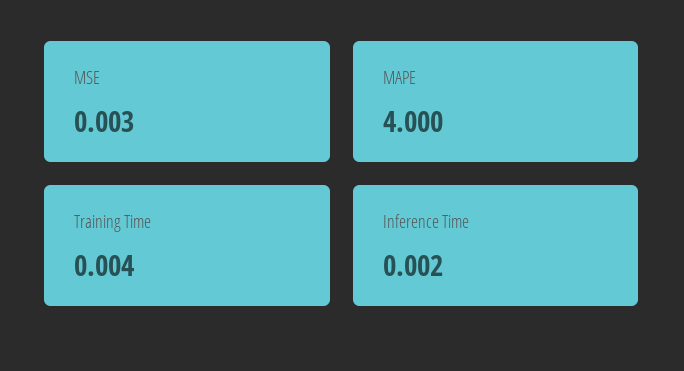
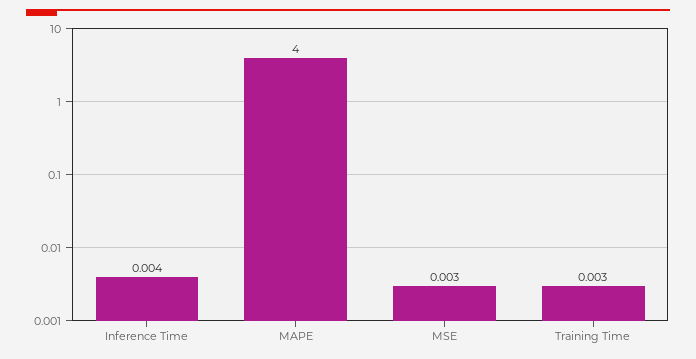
Training Time: 0.004 -> 0.003
Inference Time: 0.002 -> 0.004

